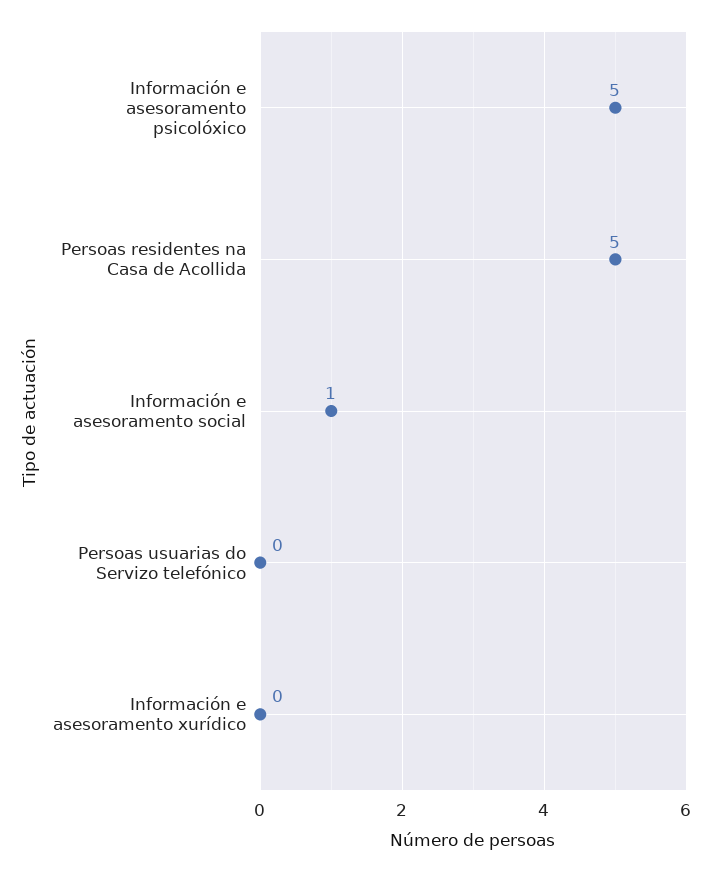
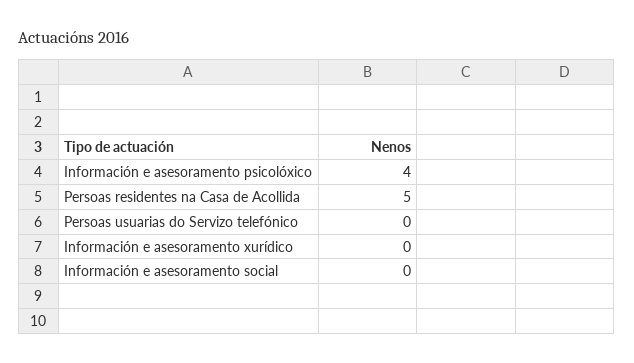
Información e asesoramento psicolóxico: 5 -> 4
Información e asesoramento social: 1 -> 0

